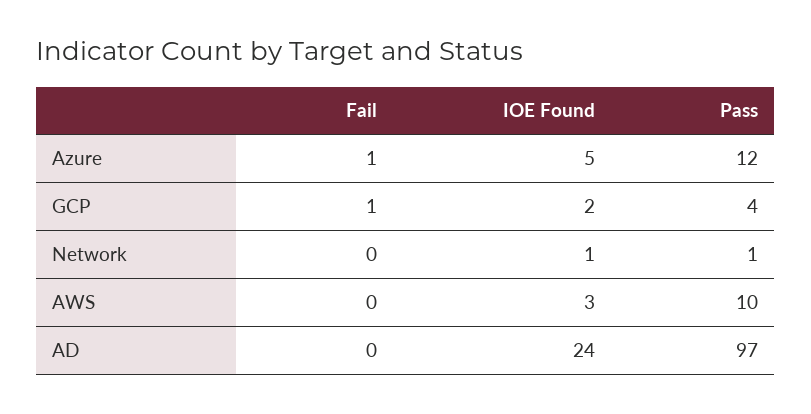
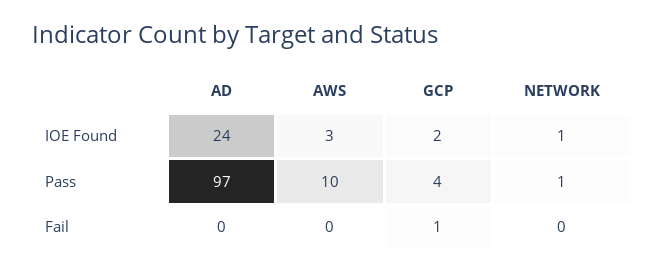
Fail, Azure: 1 -> none
IOE Found, Azure: 5 -> none
Pass, Azure: 12 -> none

